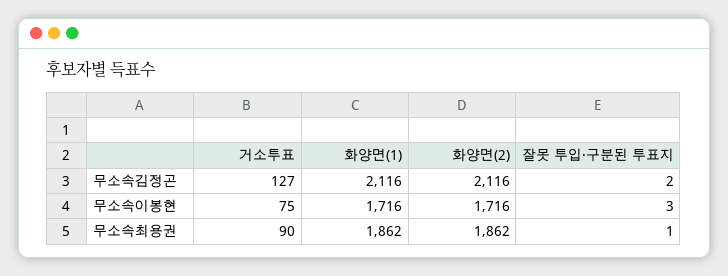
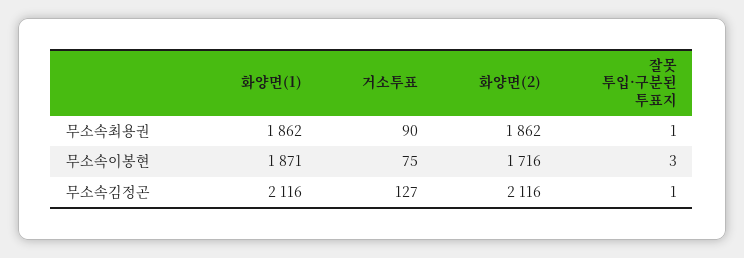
잘못 투입·구분된 투표지, 무소속김정곤: 2 -> 1
화양면(1), 무소속이봉현: 1716 -> 1871

